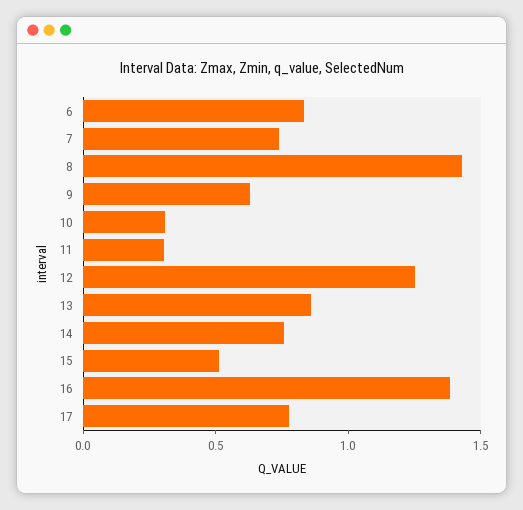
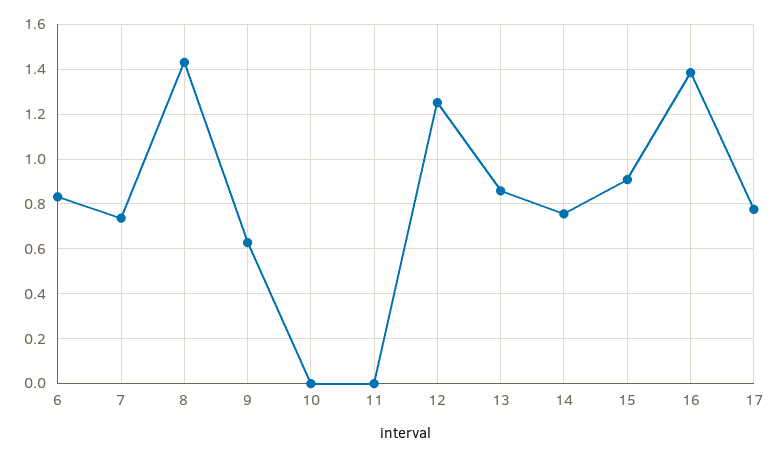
10: 0.3 -> 0
11: 0.3 -> 0
15: 0.5 -> 0.9

